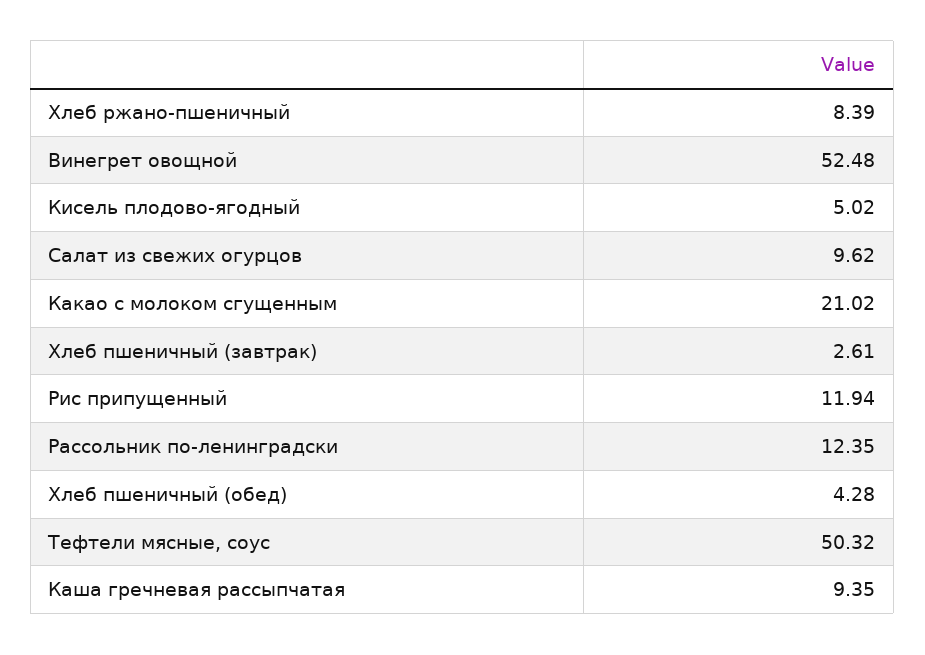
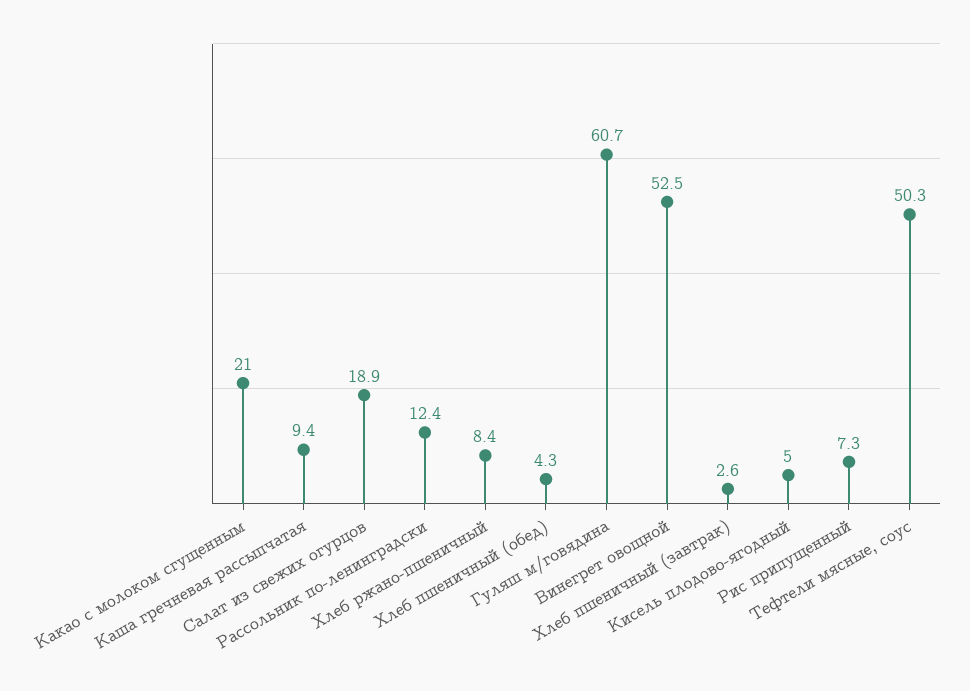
Салат из свежих огурцов: 9.62 -> 18.9
Рис припущенный: 11.94 -> 7.3
Гуляш м/говядина: none -> 60.7

